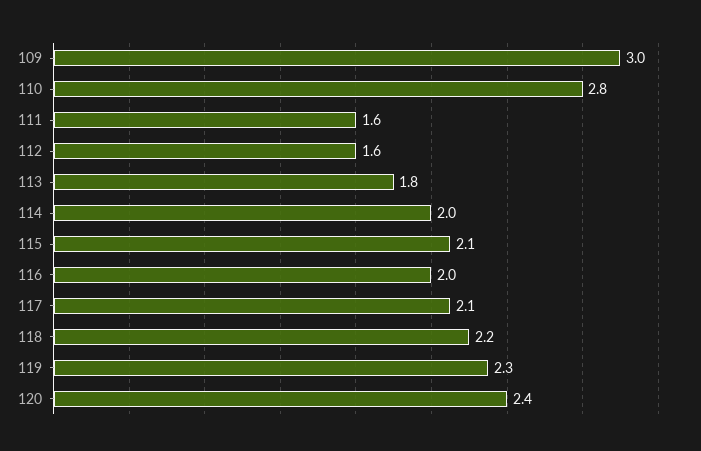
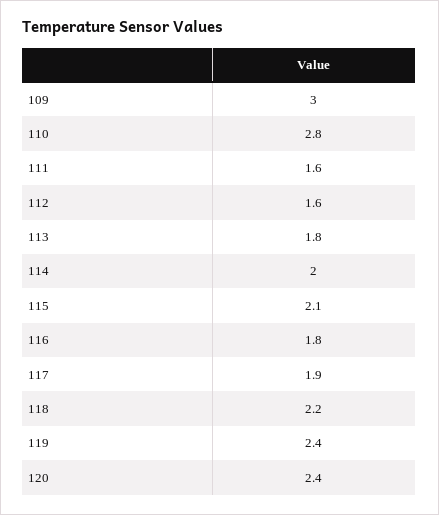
116: 2 -> 1.8
117: 2.1 -> 1.9
119: 2.3 -> 2.4

